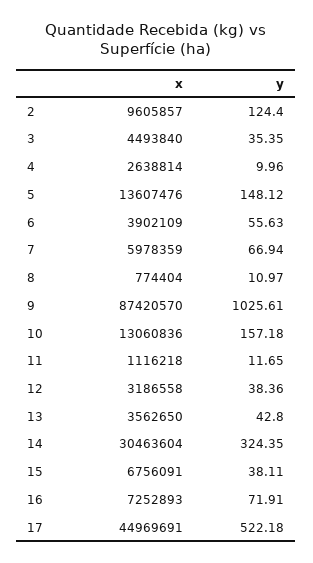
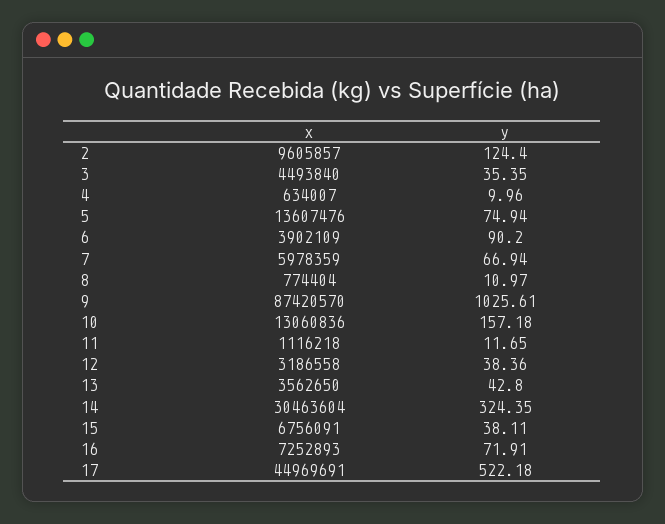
x, 4: 2638814 -> 634007
y, 5: 148.12 -> 74.94
y, 6: 55.63 -> 90.2

